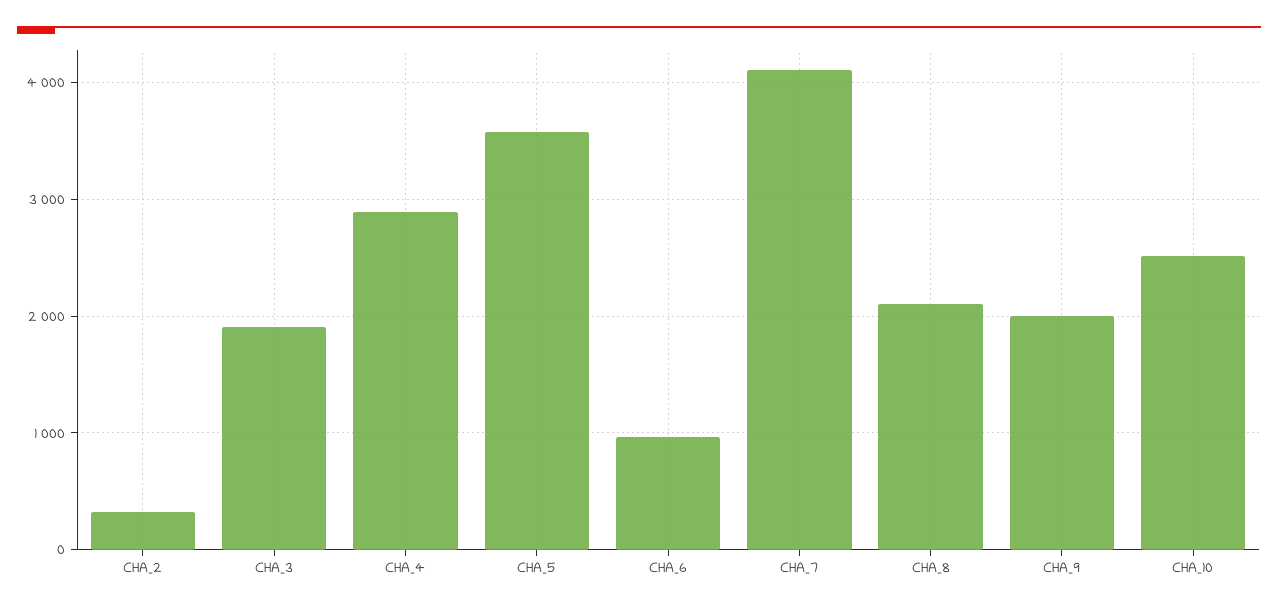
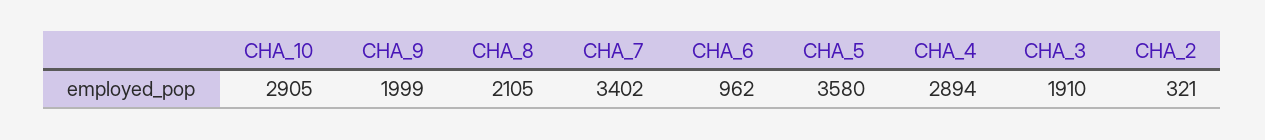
CHA_7: 4100 -> 3402
CHA_10: 2500 -> 2905

